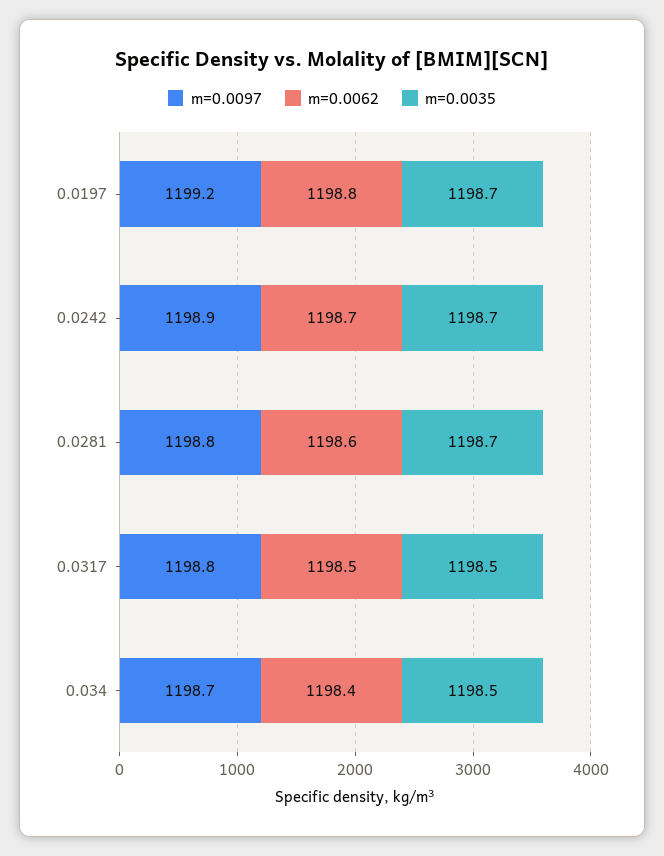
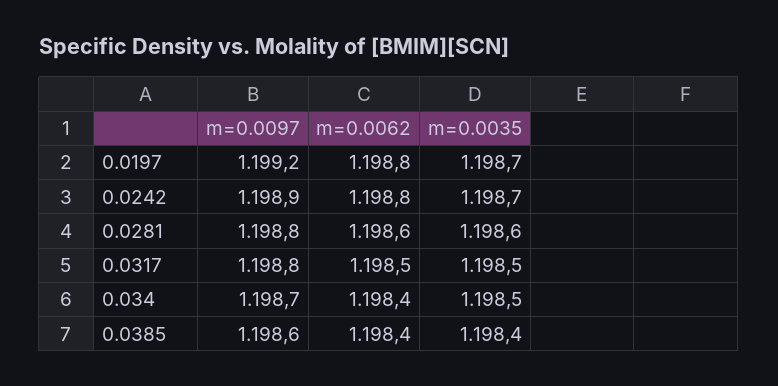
m=0.0062, 0.0242: 1198.7 -> 1198.8
m=0.0035, 0.0281: 1198.7 -> 1198.6
m=0.0097, 0.0385: none -> 1198.6
m=0.0062, 0.0385: none -> 1198.4
m=0.0035, 0.0385: none -> 1198.4

